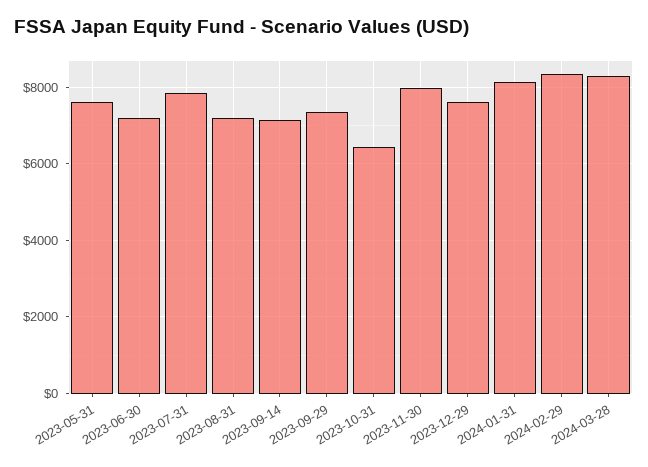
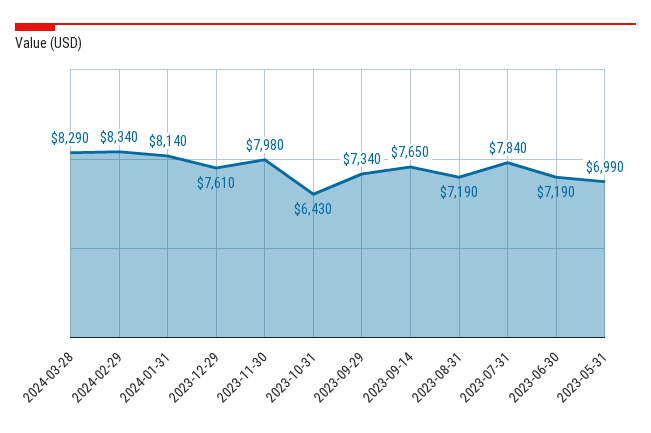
2023-05-31: 7600 -> 6990
2023-09-14: 7200 -> 7650

